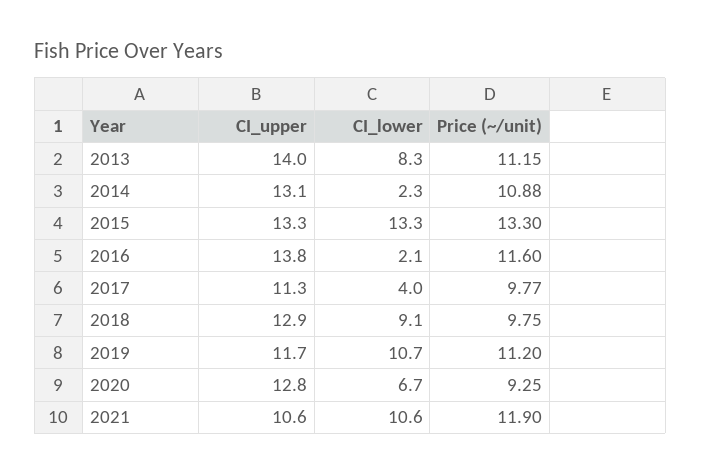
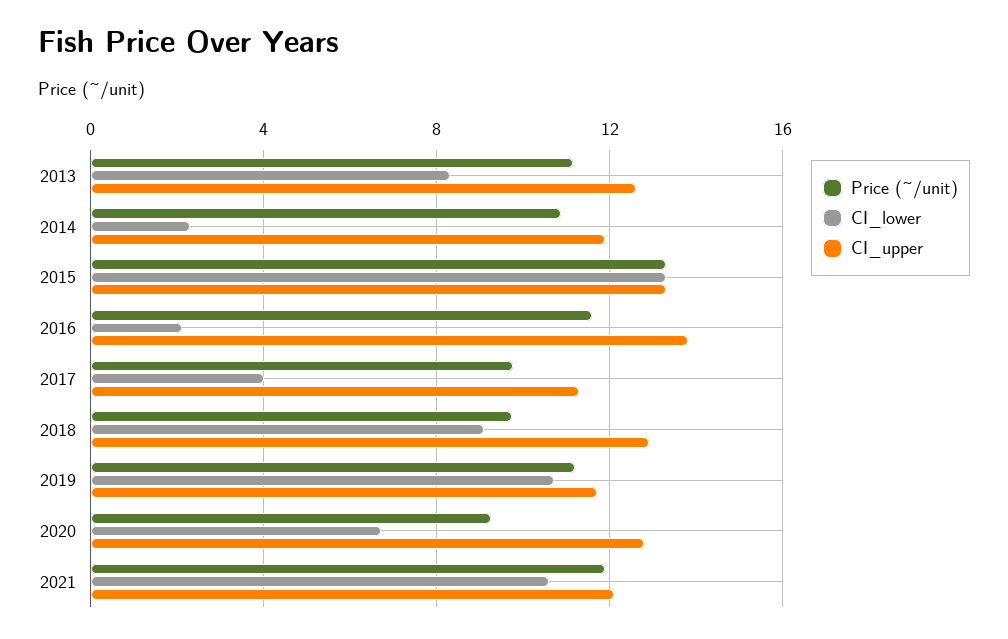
CI_upper, 2013: 14 -> 12.5
CI_upper, 2014: 13.1 -> 12
CI_upper, 2021: 10.6 -> 12

